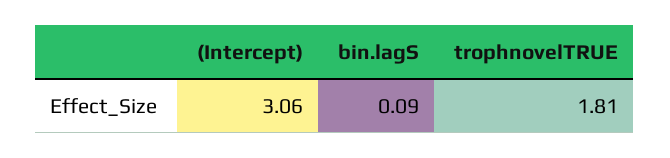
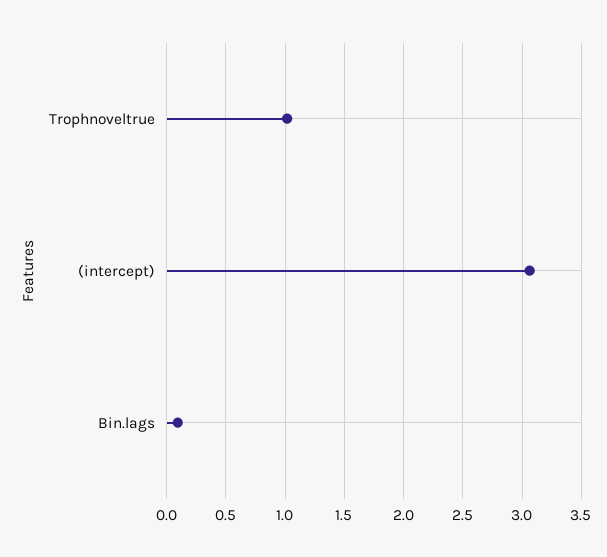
trophnovelTRUE: 1.81 -> 1

